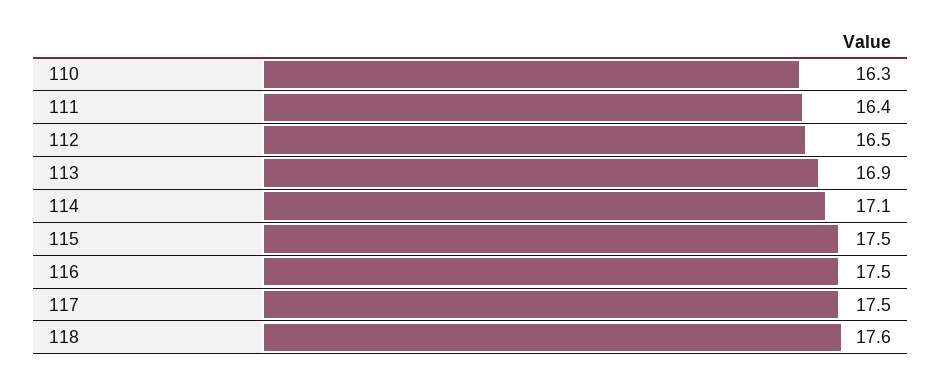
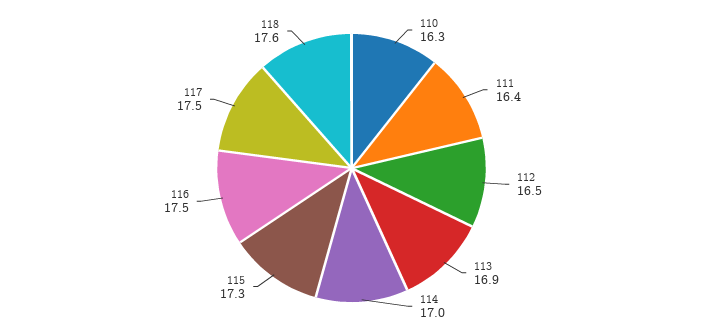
114: 17.1 -> 17
115: 17.5 -> 17.3

